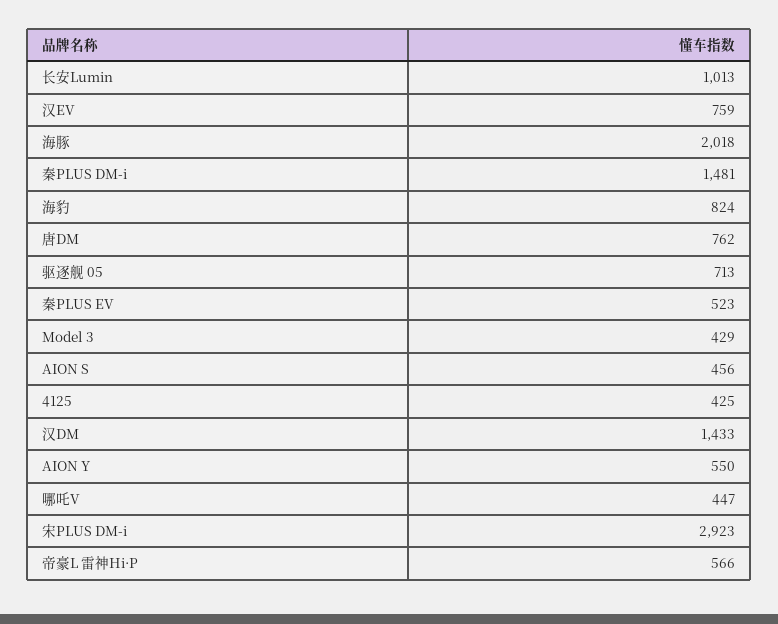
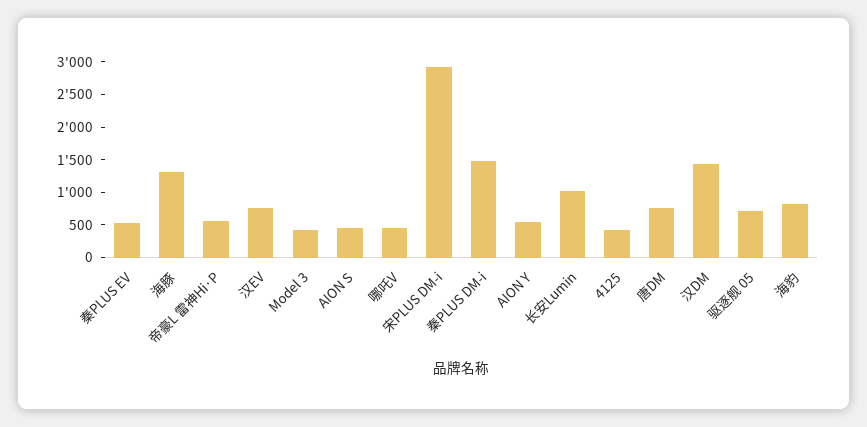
海豚: 2018 -> 1250

